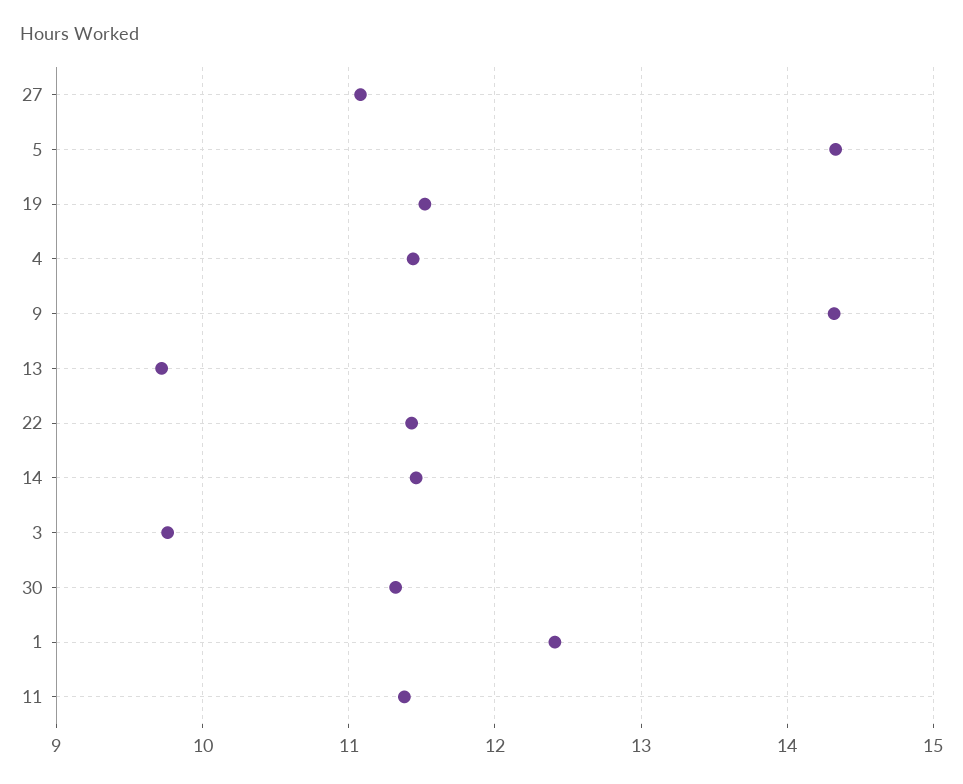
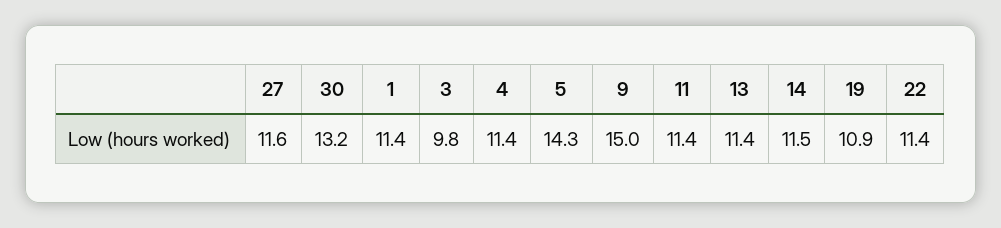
27: 11.1 -> 11.6
19: 11.5 -> 10.9
9: 14.3 -> 15
13: 9.7 -> 11.4
30: 11.3 -> 13.2
1: 12.4 -> 11.4

